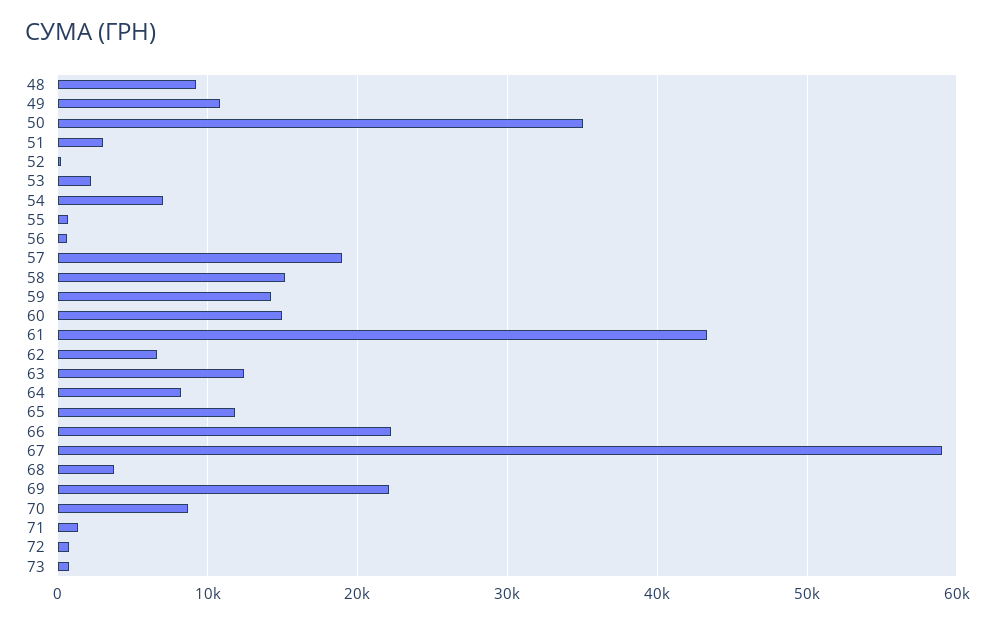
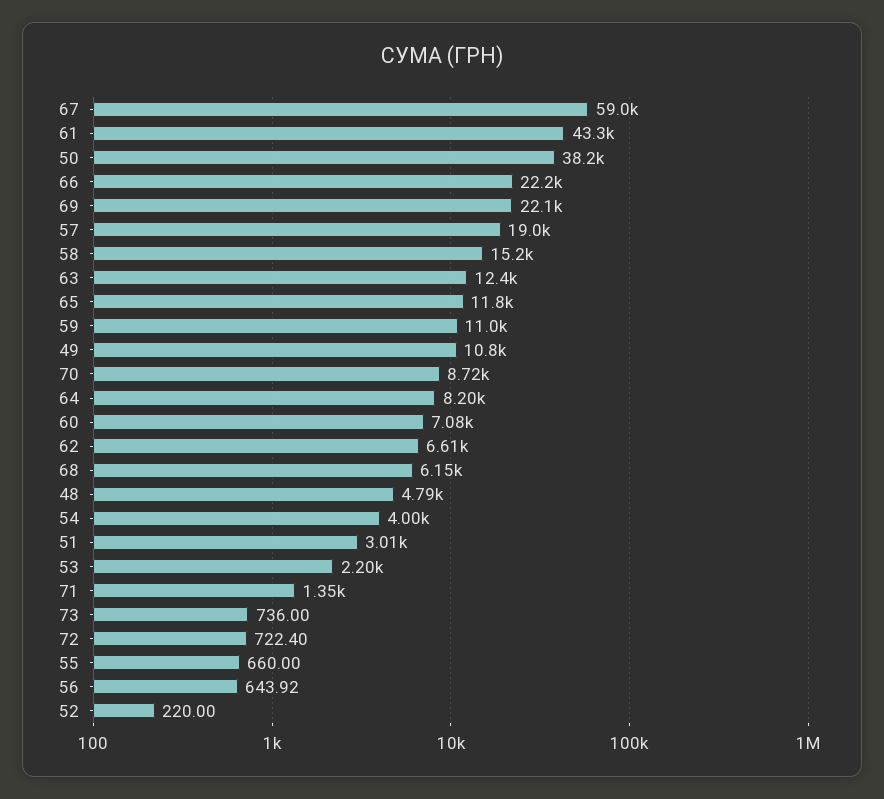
48: 9000 -> 4790
50: 35000 -> 38200
54: 7000 -> 4000
59: 14000 -> 11000
60: 15000 -> 7080
68: 4000 -> 6150

